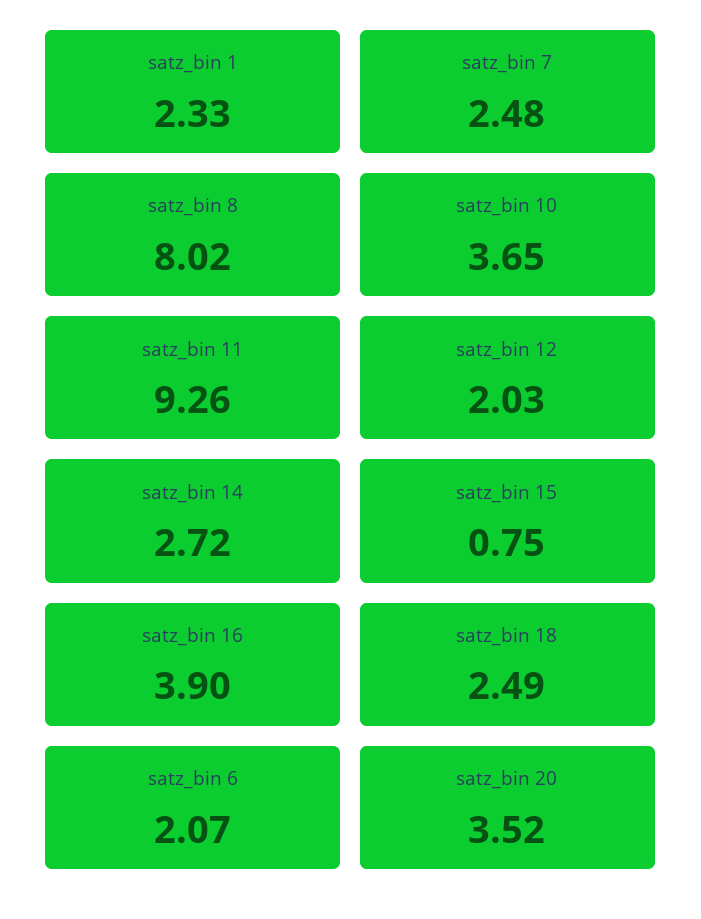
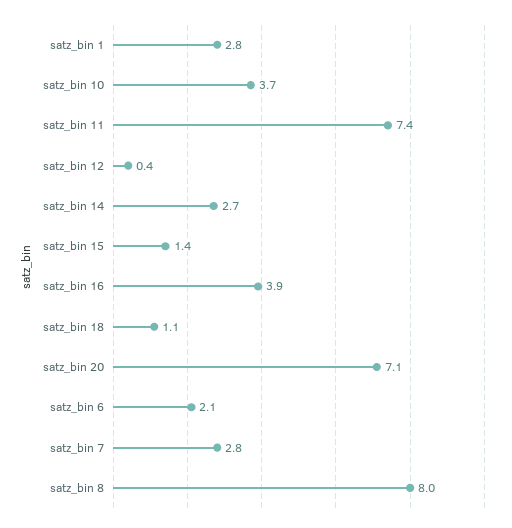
satz_bin 1: 2.33 -> 2.8
satz_bin 7: 2.48 -> 2.8
satz_bin 11: 9.26 -> 7.4
satz_bin 12: 2.03 -> 0.4
satz_bin 15: 0.75 -> 1.4
satz_bin 18: 2.49 -> 1.1
satz_bin 20: 3.52 -> 7.1

